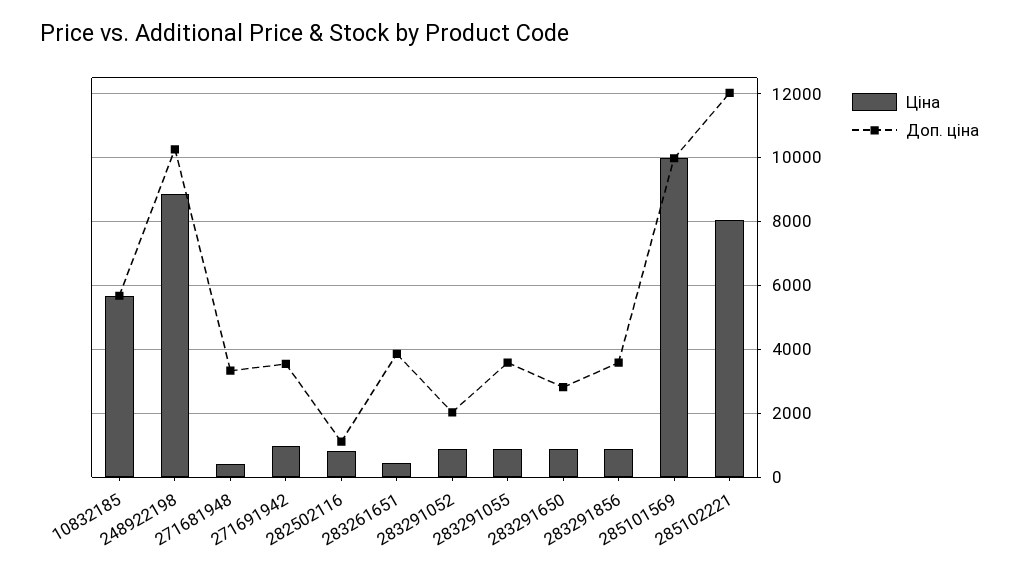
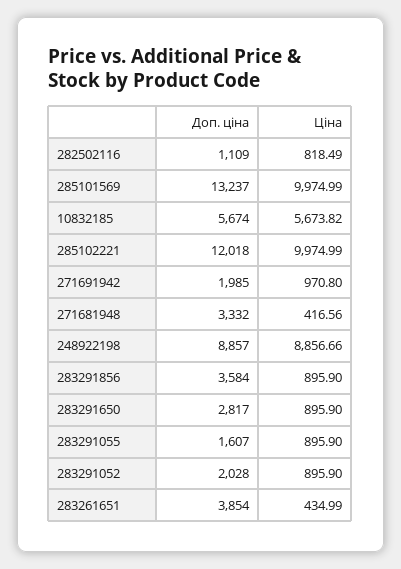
Доп. ціна, 248922198: 10200 -> 8857
Доп. ціна, 271691942: 3600 -> 1985
Доп. ціна, 283291055: 3600 -> 1607
Доп. ціна, 285101569: 10000 -> 13237
Ціна, 285102221: 8000 -> 9974.99

